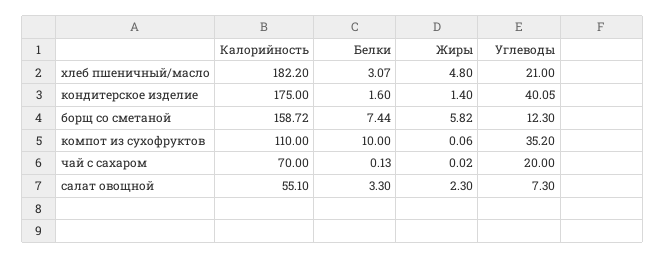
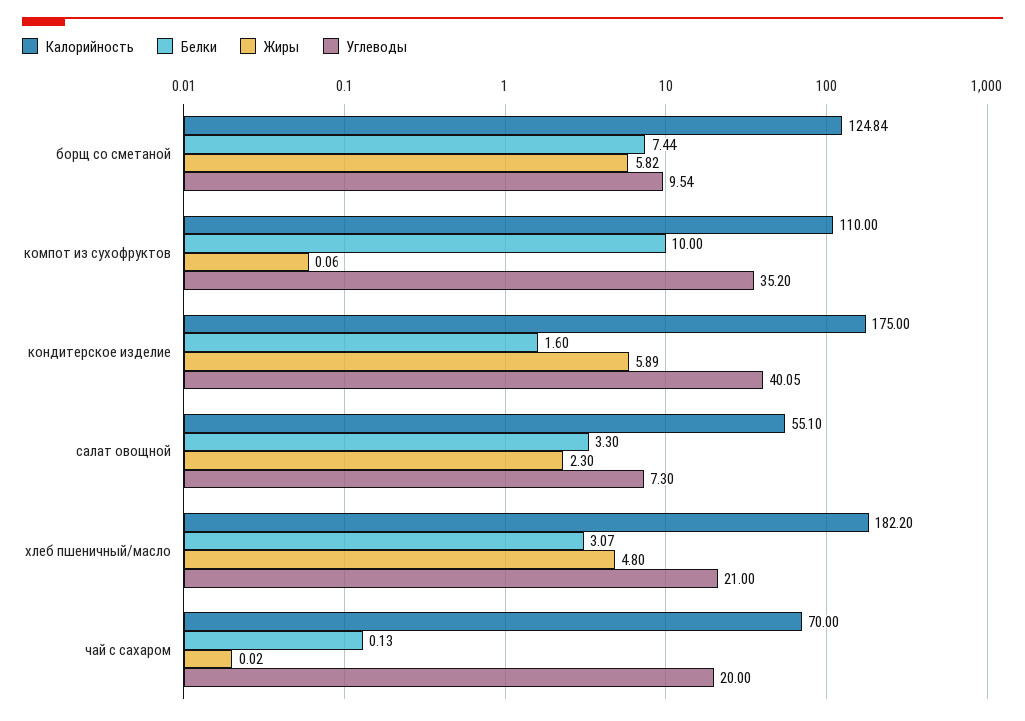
Жиры, кондитерское изделие: 1.4 -> 5.89
Калорийность, борщ со сметаной: 158.72 -> 124.84
Углеводы, борщ со сметаной: 12.3 -> 9.54

